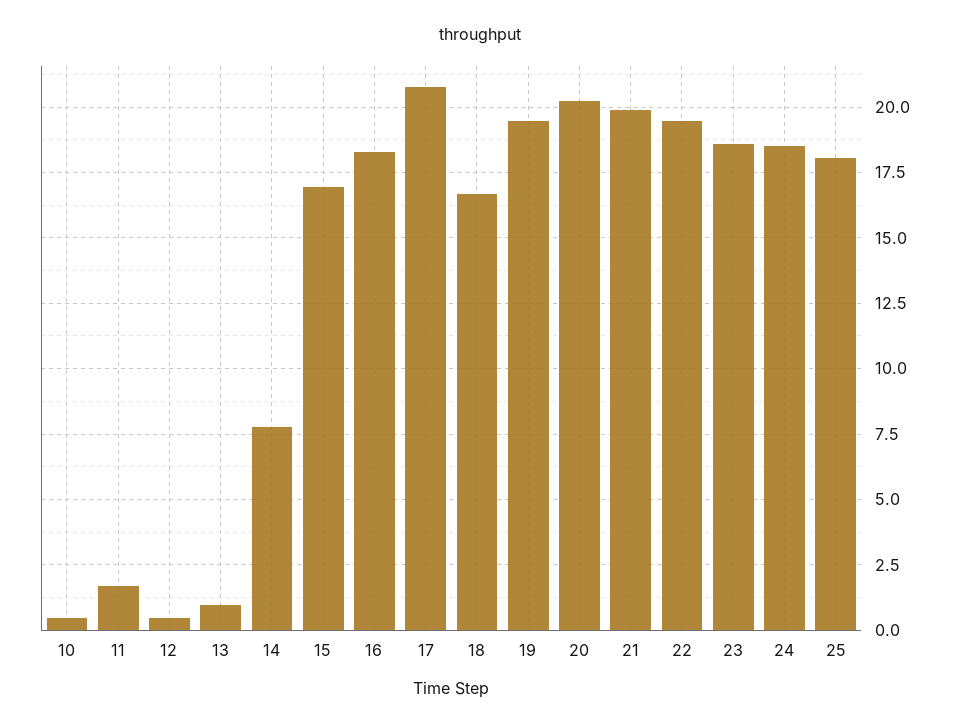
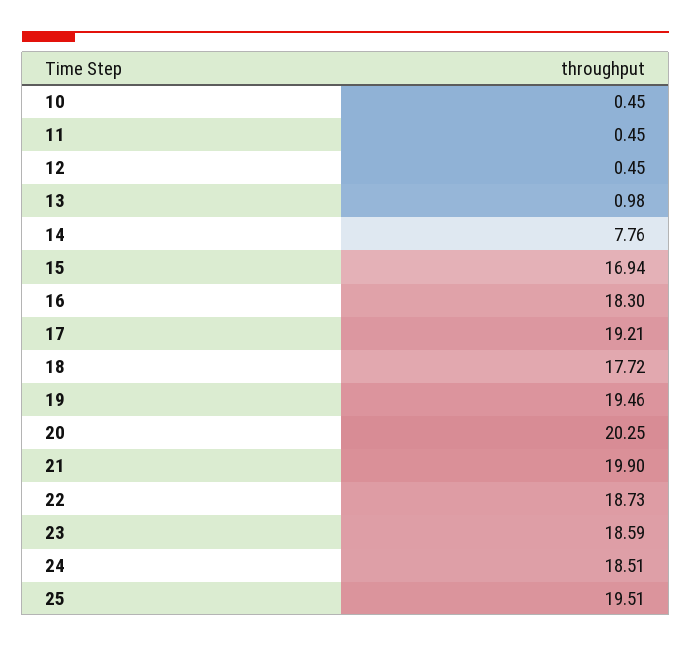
11: 1.75 -> 0.45
17: 20.75 -> 19.21
18: 16.75 -> 17.72
22: 19.5 -> 18.73
25: 18 -> 19.51

